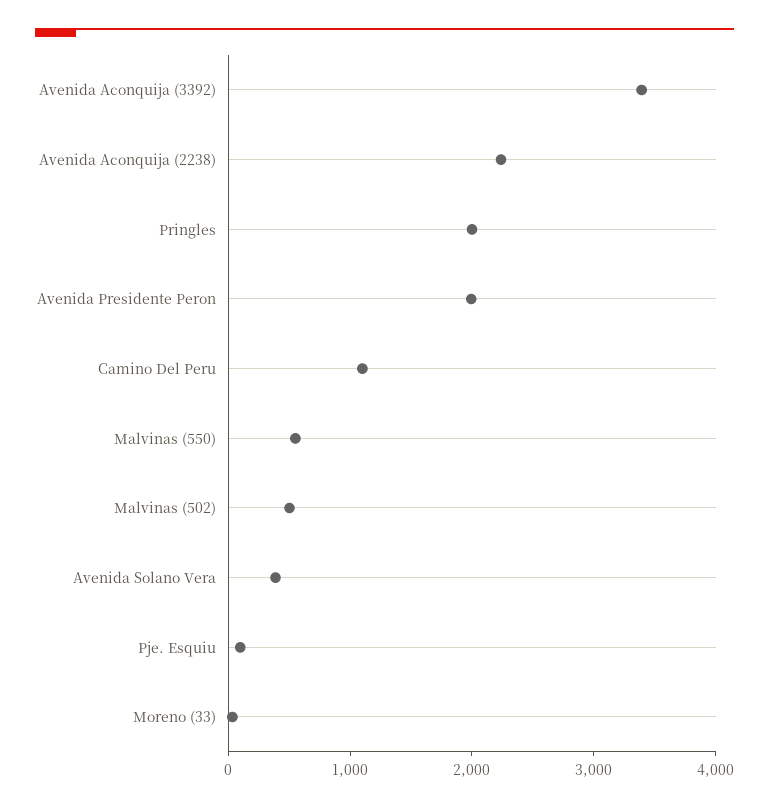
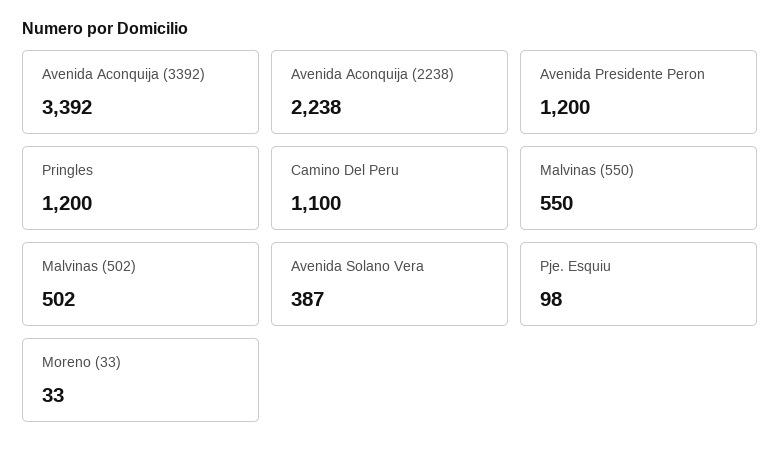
Pringles: 2000 -> 1200
Avenida Presidente Peron: 2000 -> 1200

